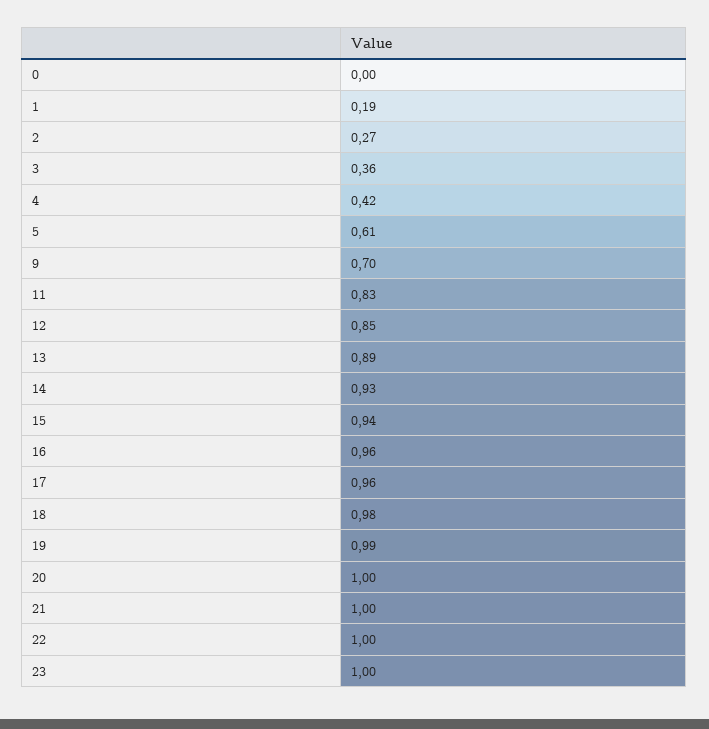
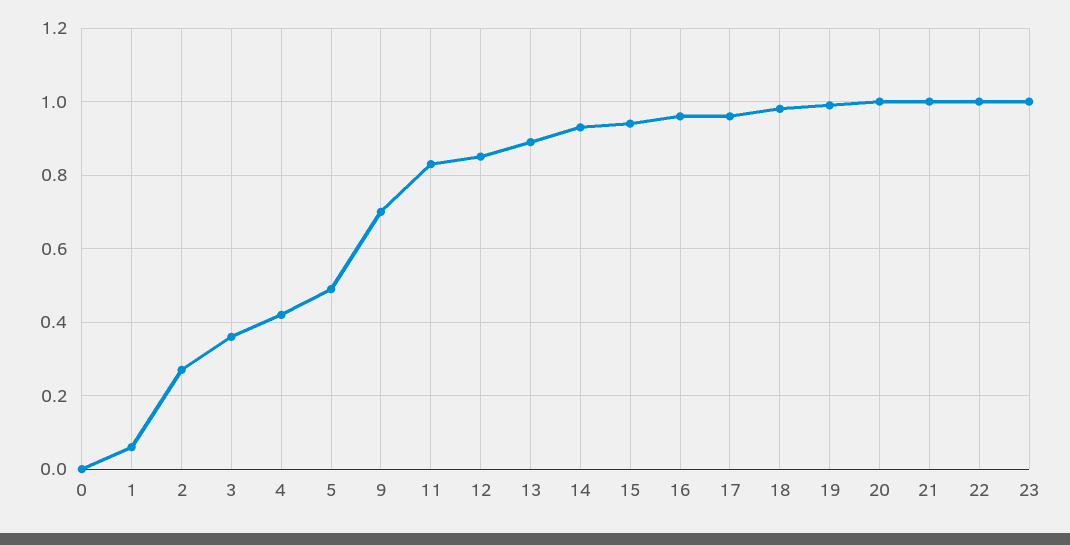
1: 0.19 -> 0.05
5: 0.61 -> 0.5

